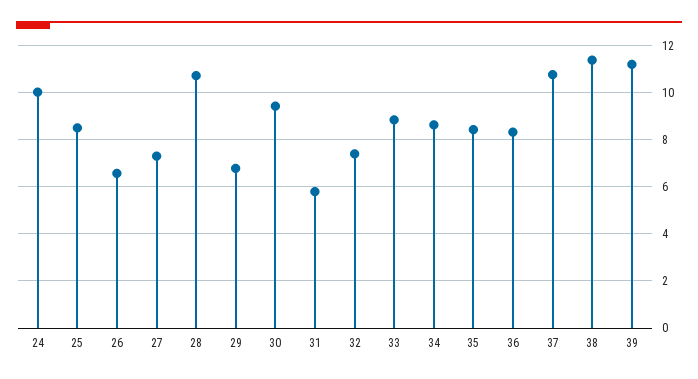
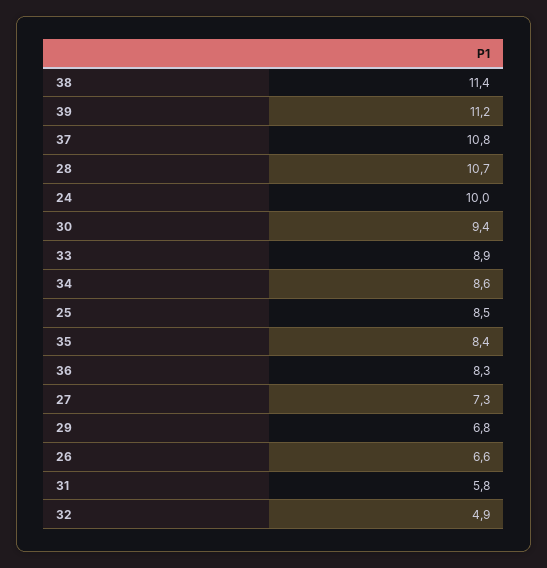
32: 7.5 -> 4.9

